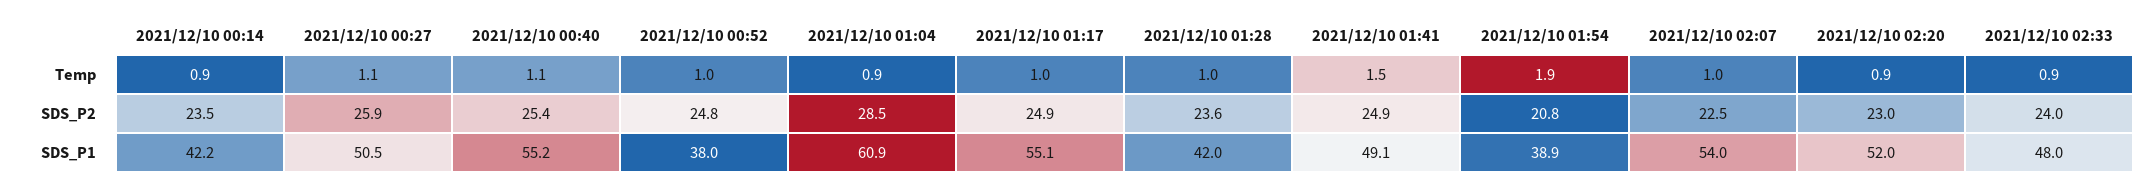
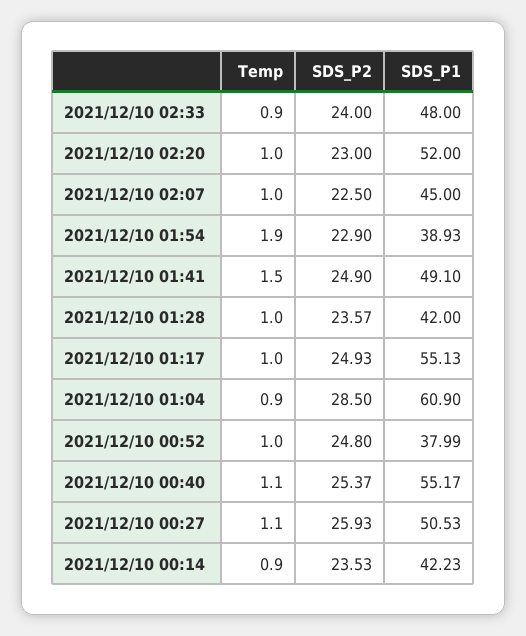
2021/12/10 02:20, Temp: 0.9 -> 1
2021/12/10 01:54, SDS_P2: 20.8 -> 22.9
2021/12/10 02:07, SDS_P1: 54 -> 45

